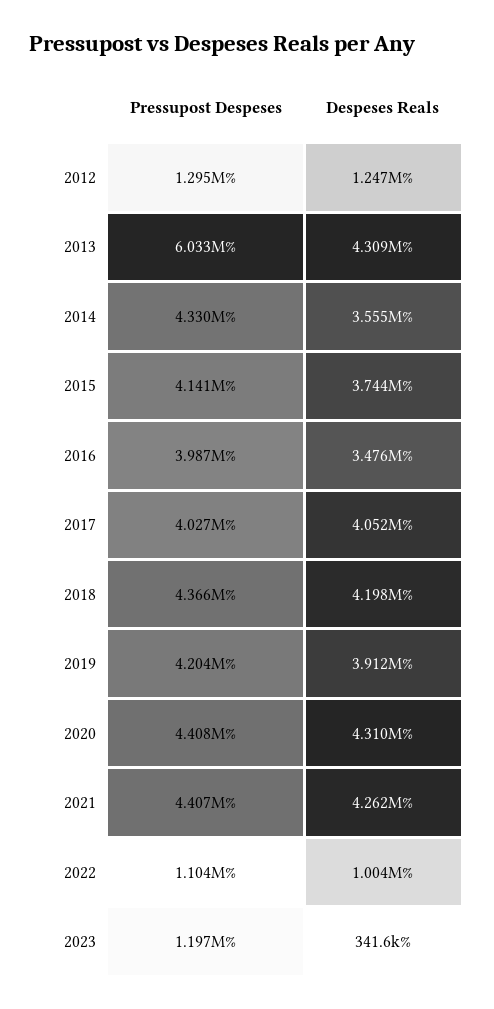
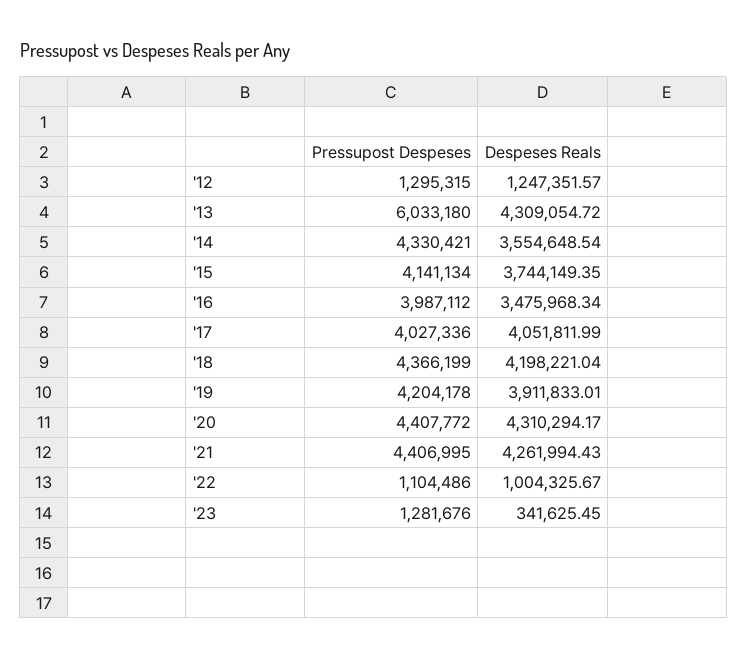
Pressupost Despeses, 2023: 1197000 -> 1281676

